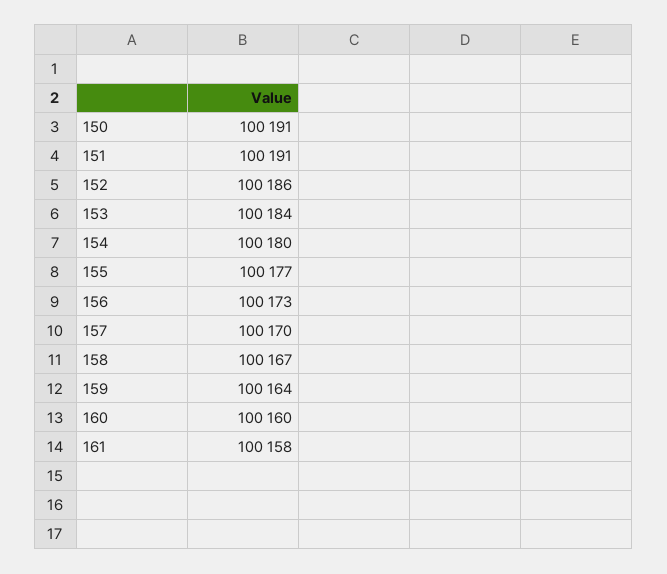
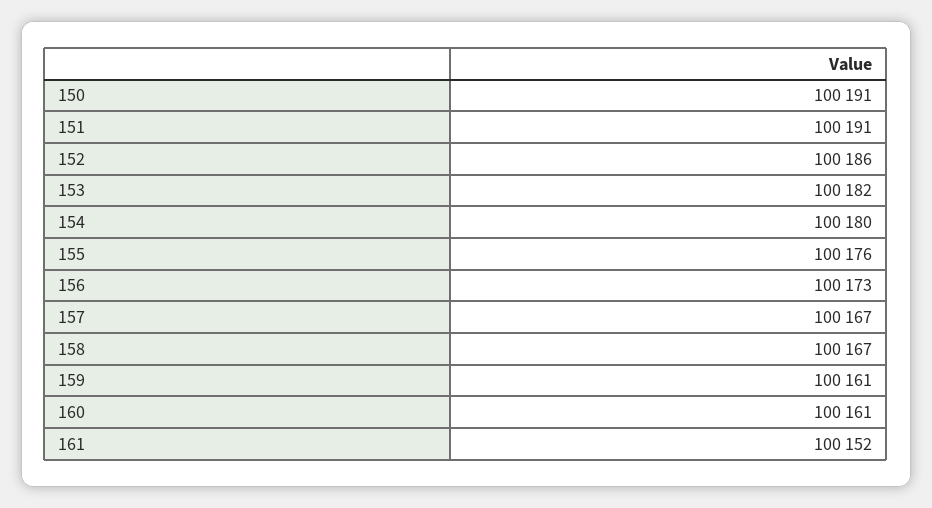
153: 100184 -> 100182
155: 100177 -> 100176
157: 100170 -> 100167
159: 100164 -> 100161
160: 100160 -> 100161
161: 100158 -> 100152

